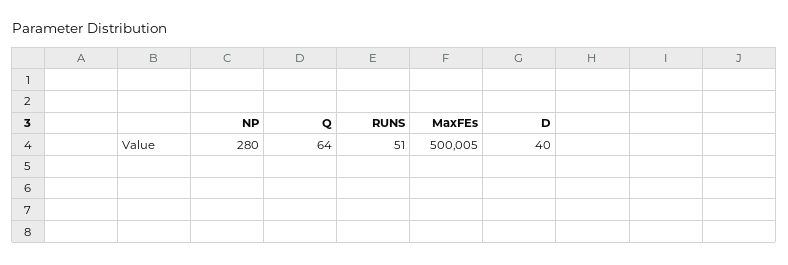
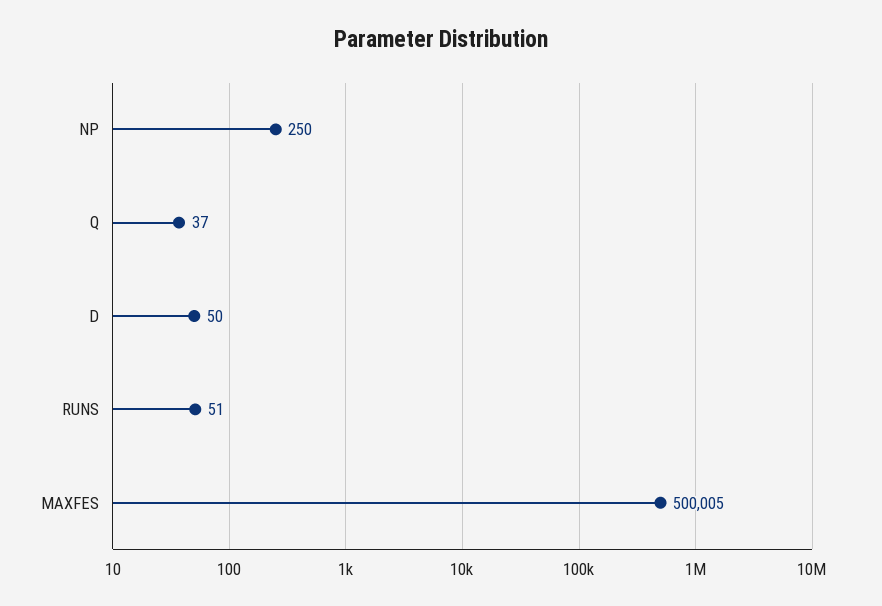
NP: 280 -> 250
Q: 64 -> 37
D: 40 -> 50

